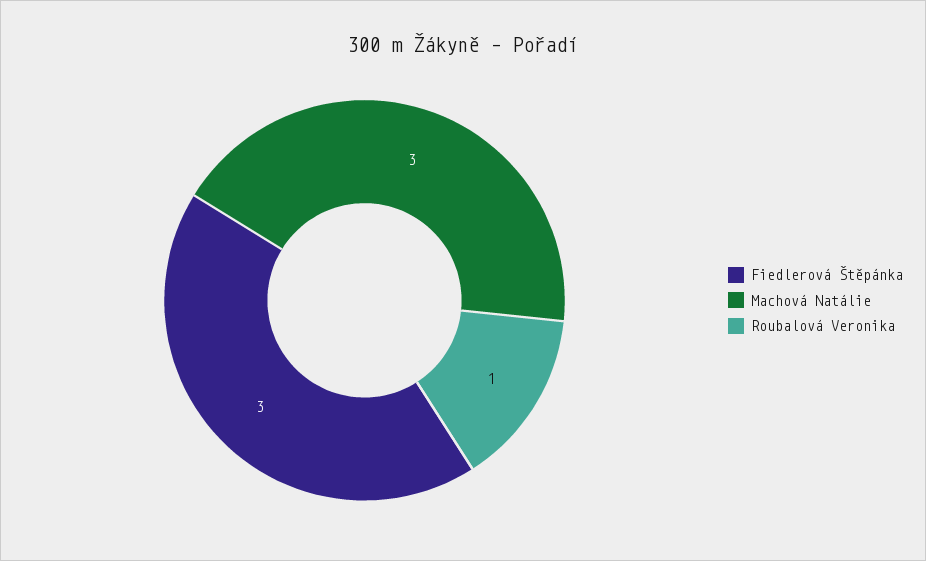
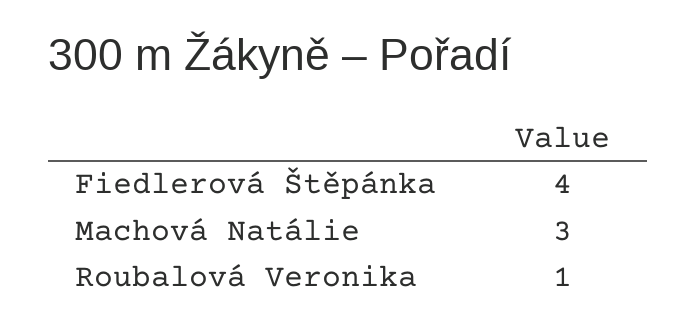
Fiedlerová Štěpánka: 3 -> 4

